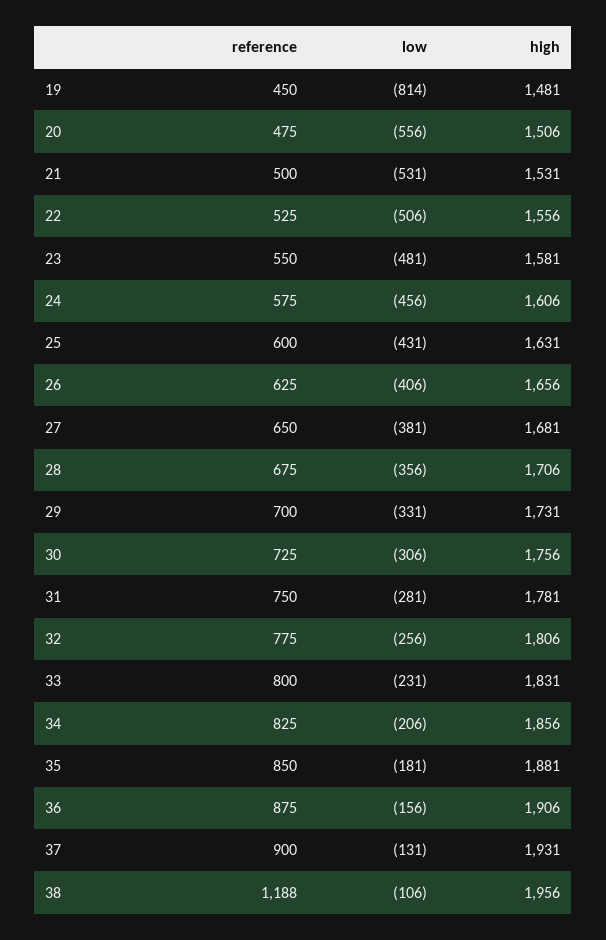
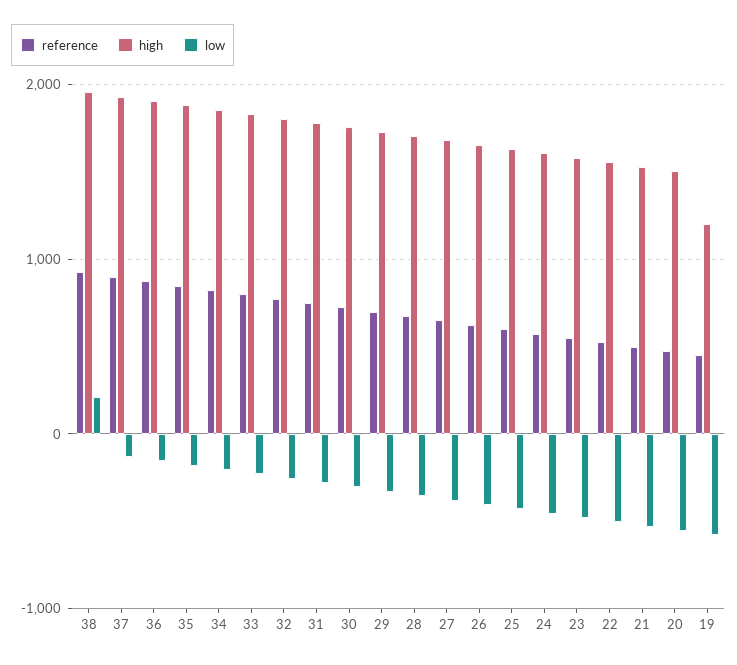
low, 19: -814 -> -600
high, 19: 1481 -> 1200
reference, 38: 1188 -> 900
low, 38: -106 -> 200

